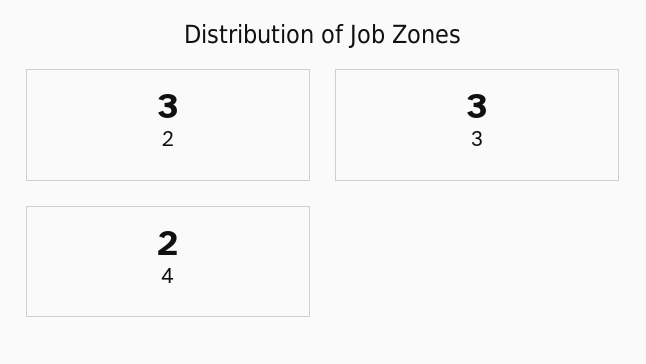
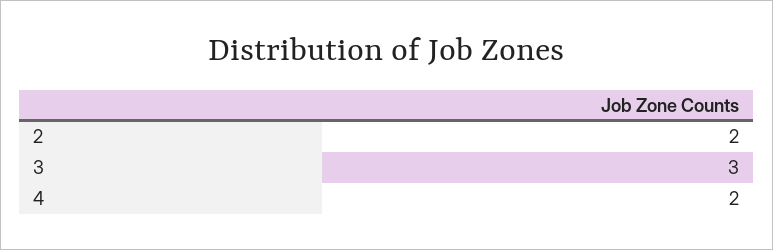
2: 3 -> 2

